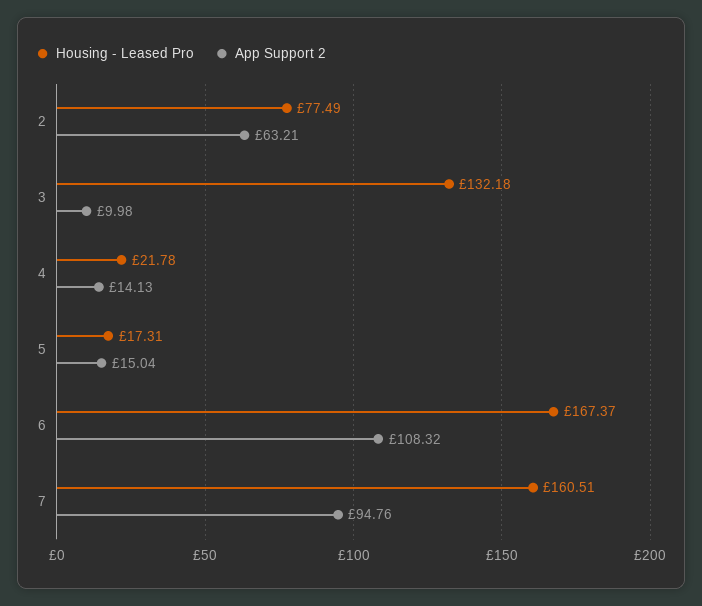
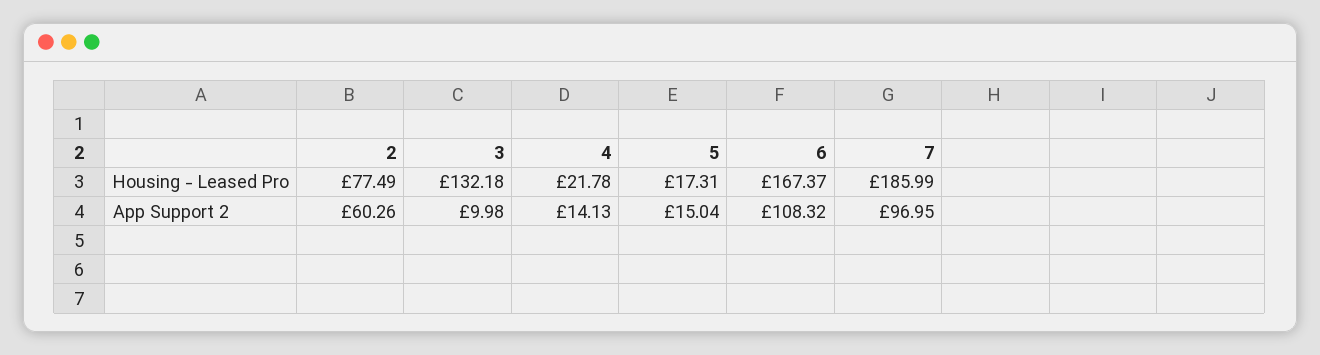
App Support 2, 2: 63.21 -> 60.26
Housing - Leased Pro, 7: 160.51 -> 185.99
App Support 2, 7: 94.76 -> 96.95

